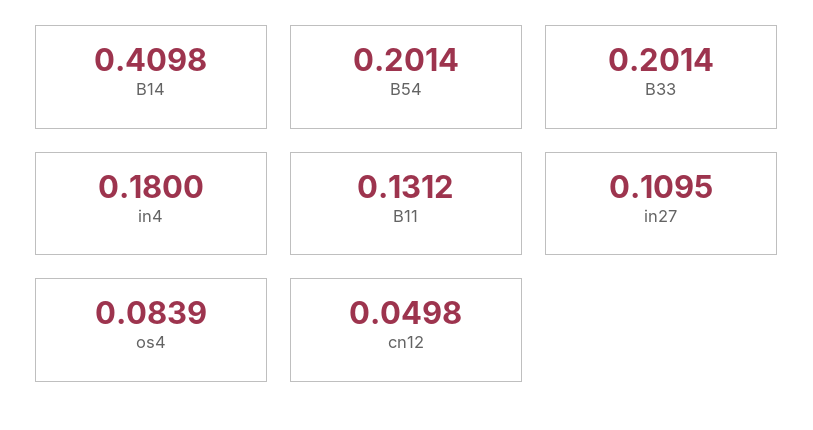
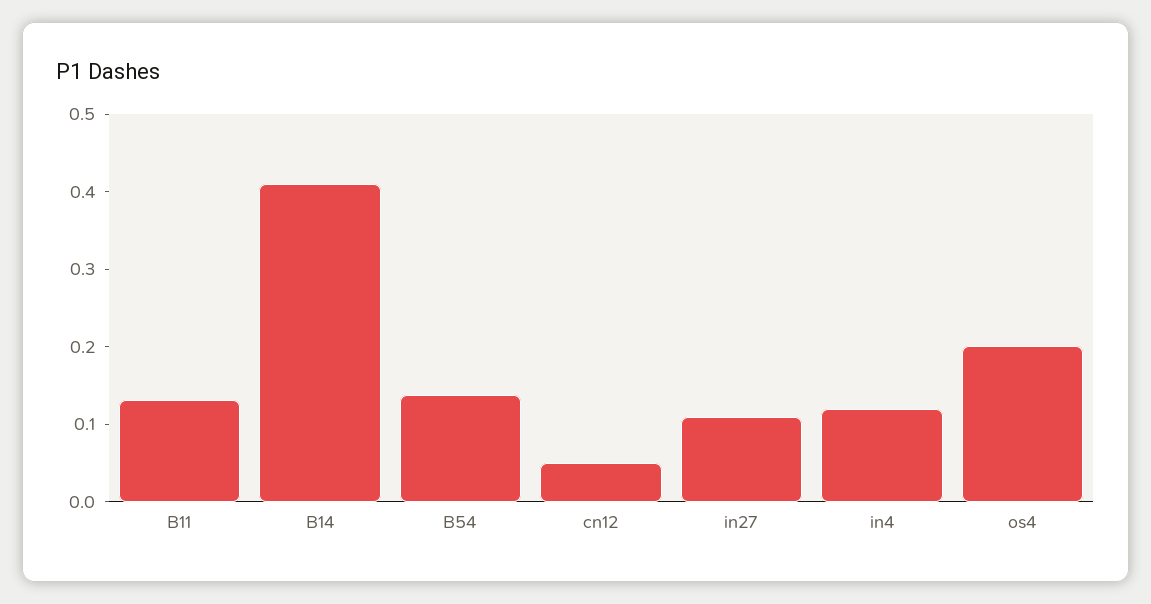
B54: 0.2014 -> 0.14
B33: 0.2014 -> none
in4: 0.18 -> 0.12
os4: 0.0839 -> 0.2

